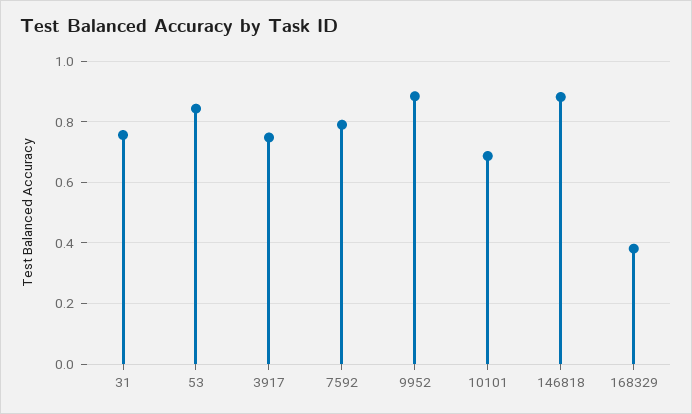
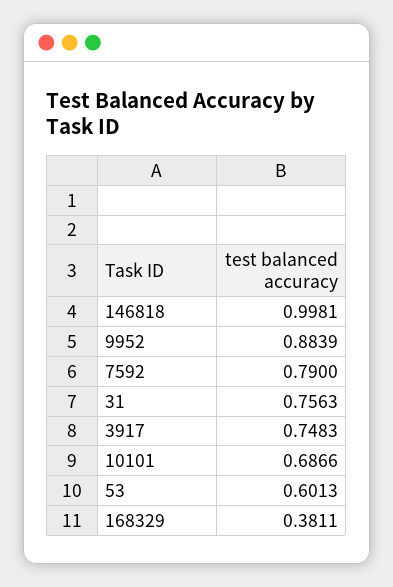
53: 0.84 -> 0.6013
146818: 0.88 -> 0.9981

